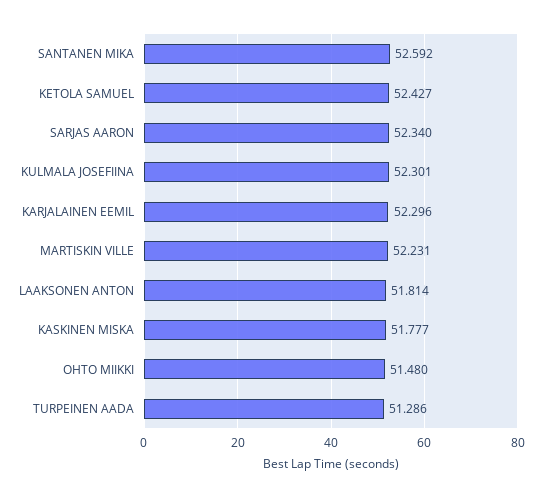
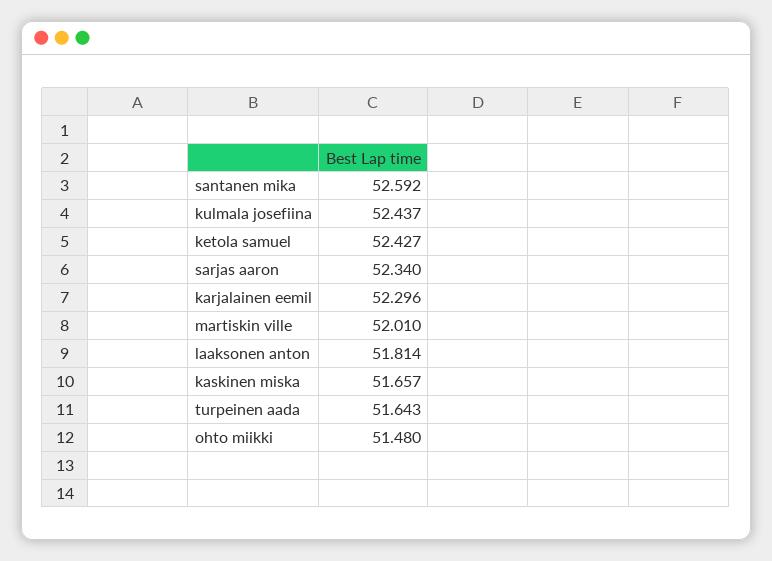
KULMALA JOSEFIINA: 52.301 -> 52.437
MARTISKIN VILLE: 52.231 -> 52.01
KASKINEN MISKA: 51.777 -> 51.657
TURPEINEN AADA: 51.286 -> 51.643

